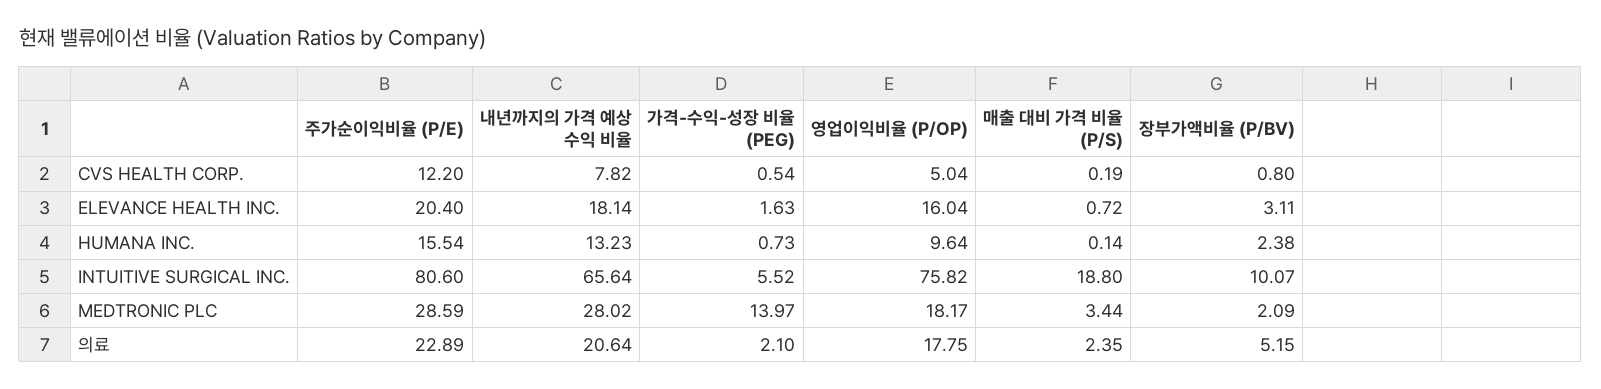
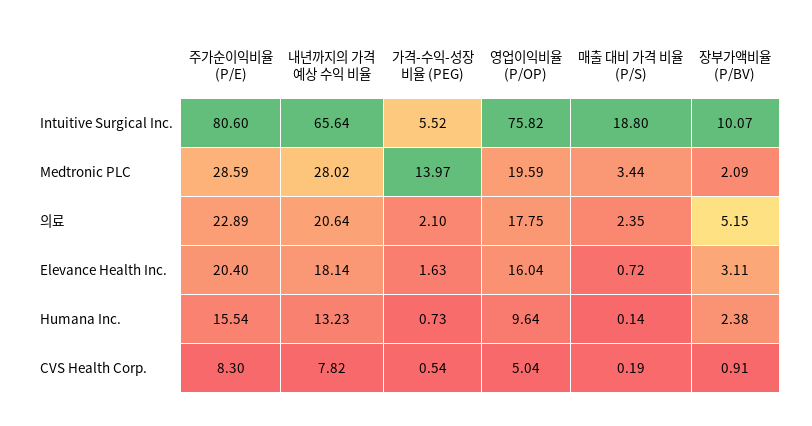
주가순이익비율 (P/E), CVS HEALTH CORP.: 12.2 -> 8.3
장부가액비율 (P/BV), CVS HEALTH CORP.: 0.8 -> 0.91
영업이익비율 (P/OP), MEDTRONIC PLC: 18.17 -> 19.59

